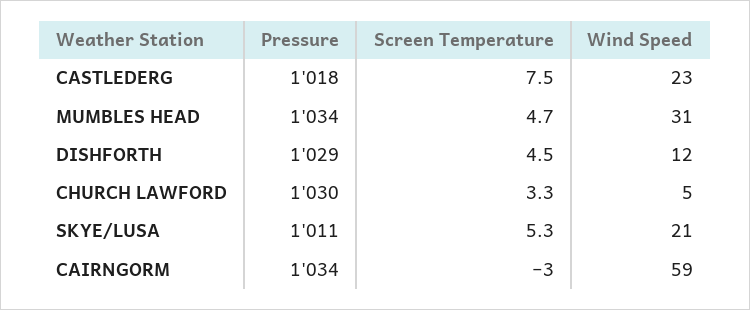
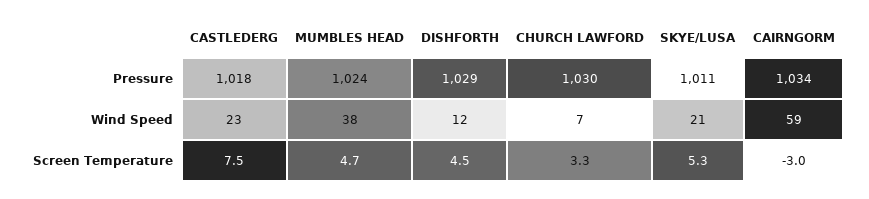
Pressure, MUMBLES HEAD: 1034 -> 1024
Wind Speed, MUMBLES HEAD: 31 -> 38
Wind Speed, CHURCH LAWFORD: 5 -> 7

